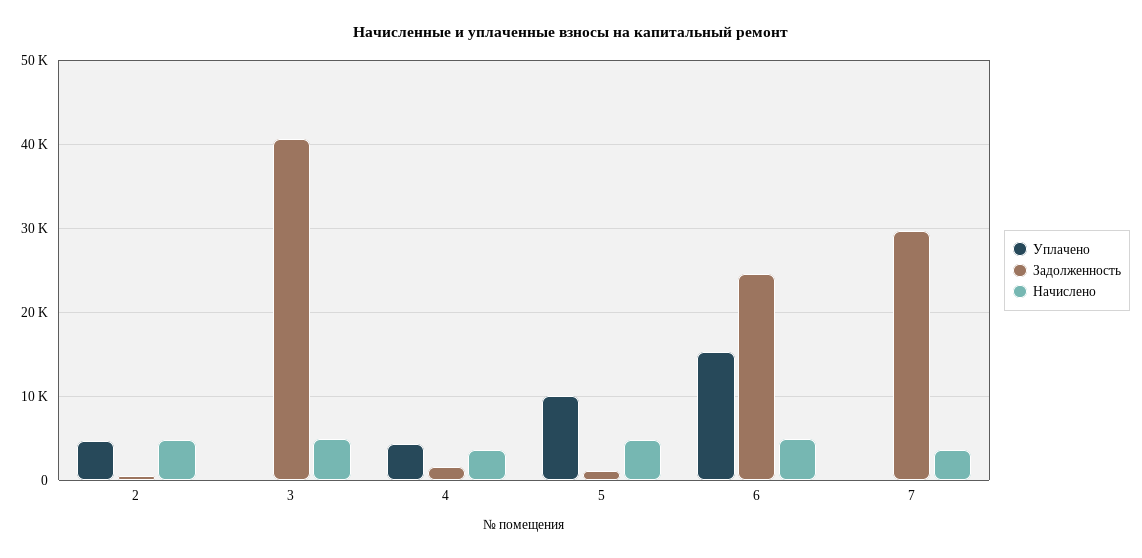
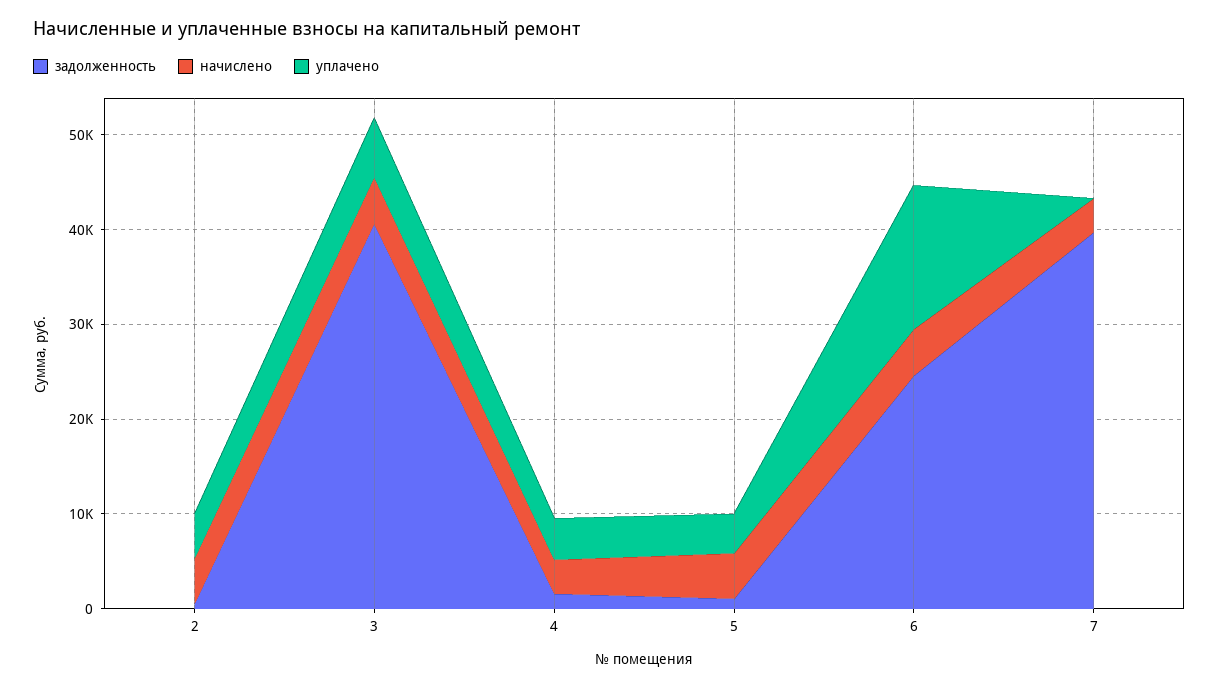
Уплачено, 3: 0 -> 6000
Уплачено, 5: 10000 -> 4000
Задолженность, 7: 30000 -> 40000

